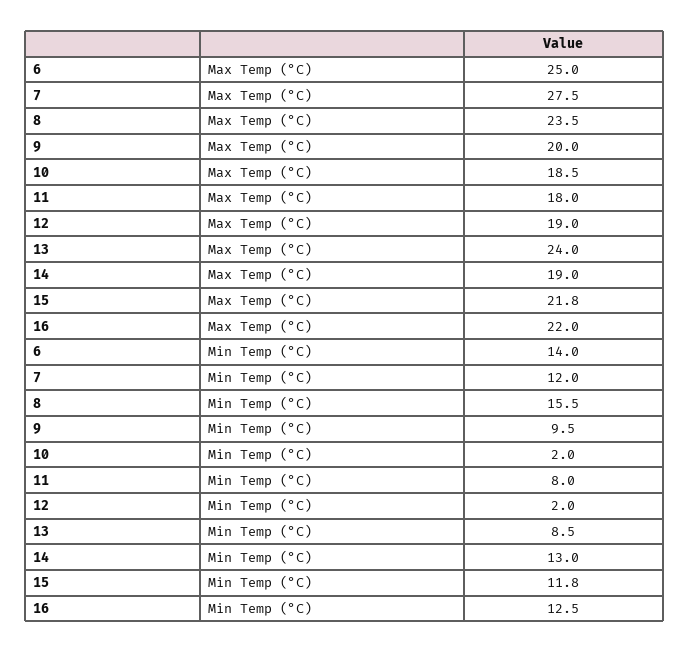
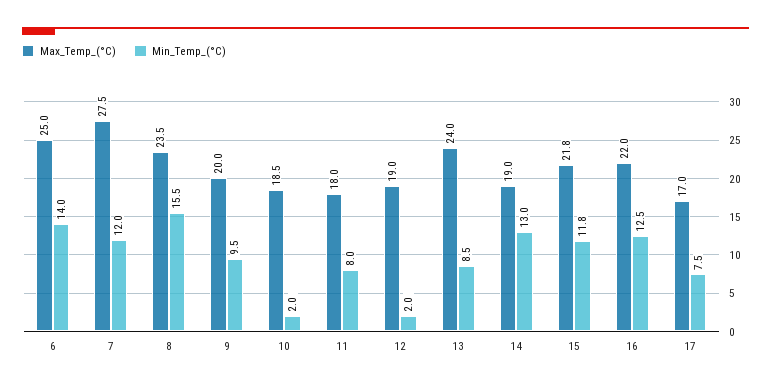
Max Temp (°C), 17: none -> 17
Min Temp (°C), 17: none -> 7.5

